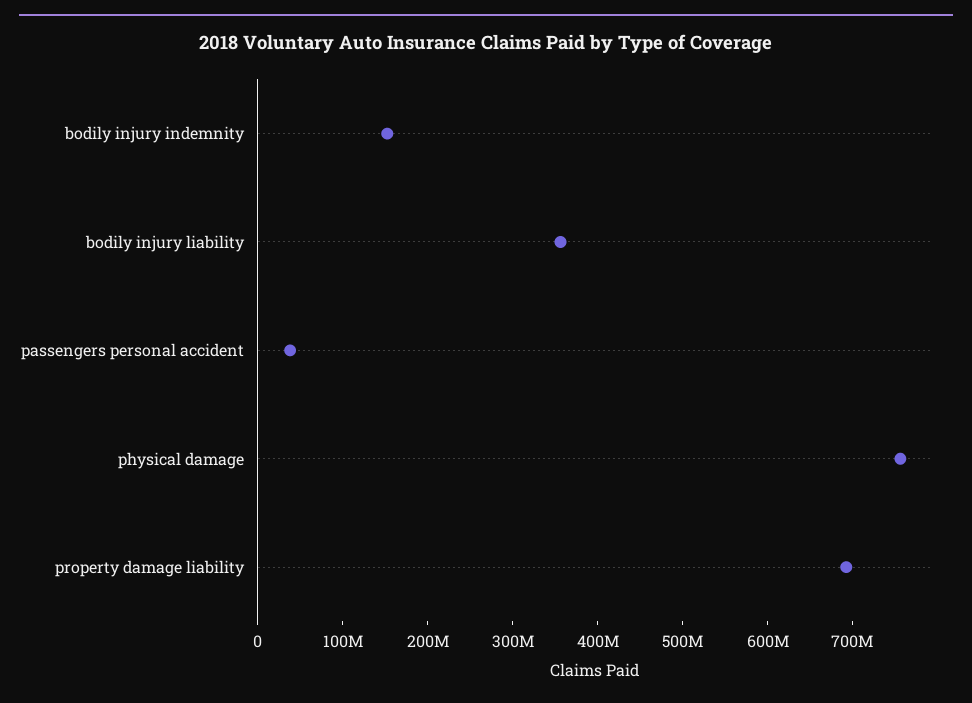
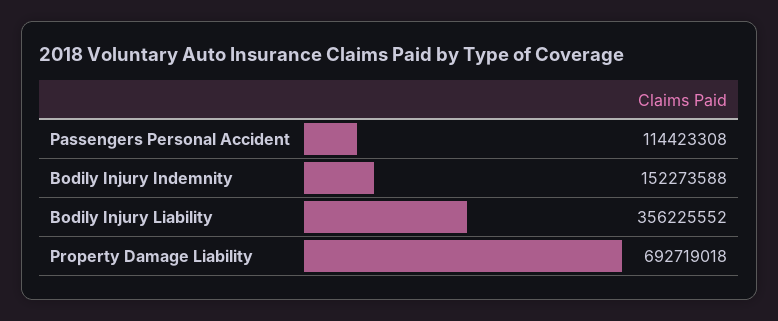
passengers personal accident: 40000000 -> 114423308
physical damage: 760000000 -> none

